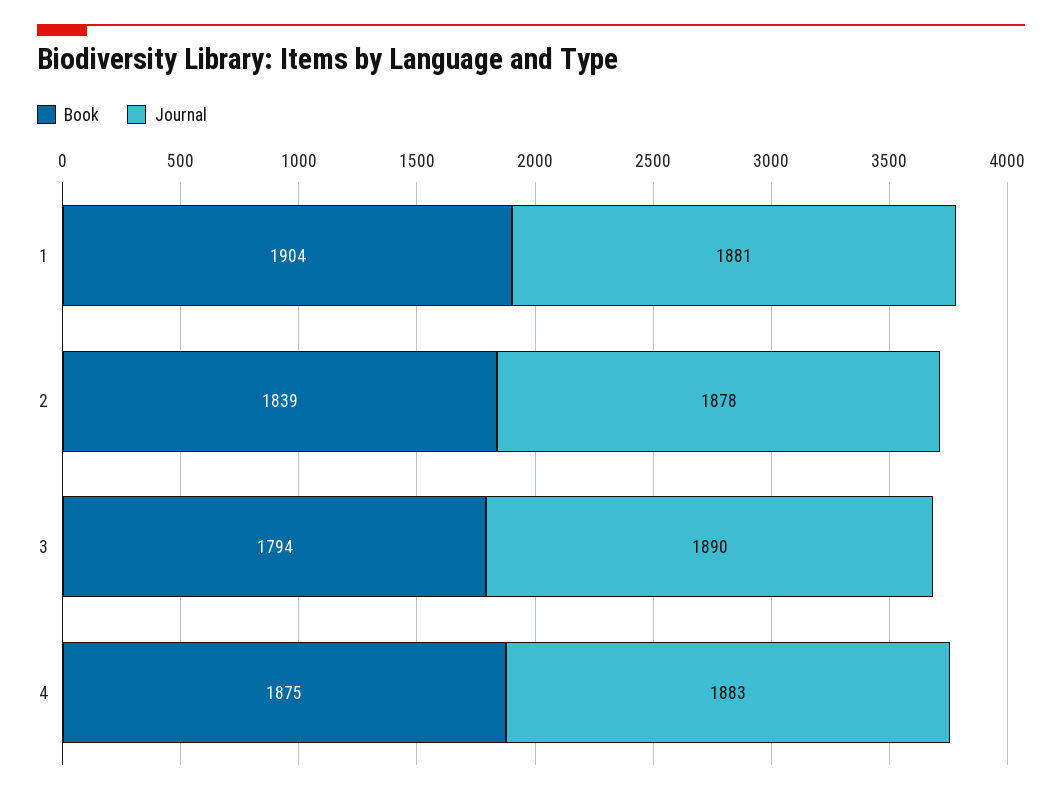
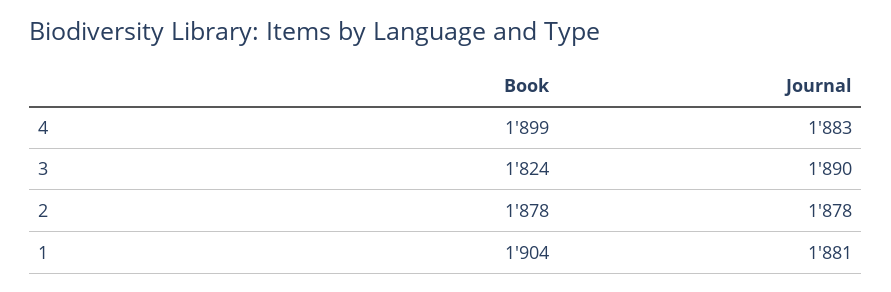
Book, 2: 1839 -> 1878
Book, 3: 1794 -> 1824
Book, 4: 1875 -> 1899

